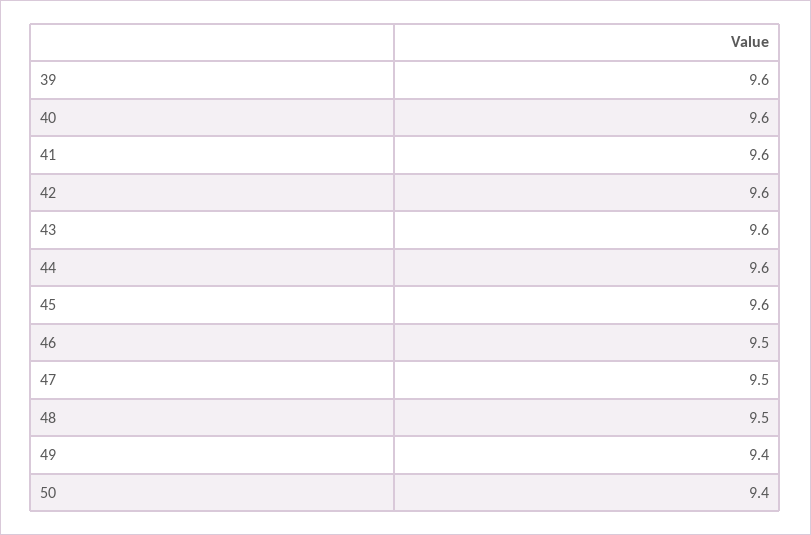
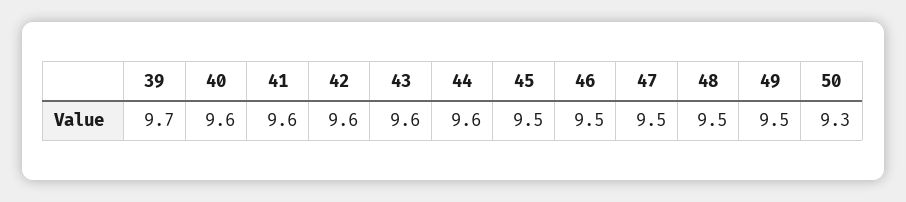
39: 9.6 -> 9.7
45: 9.6 -> 9.5
49: 9.4 -> 9.5
50: 9.4 -> 9.3

